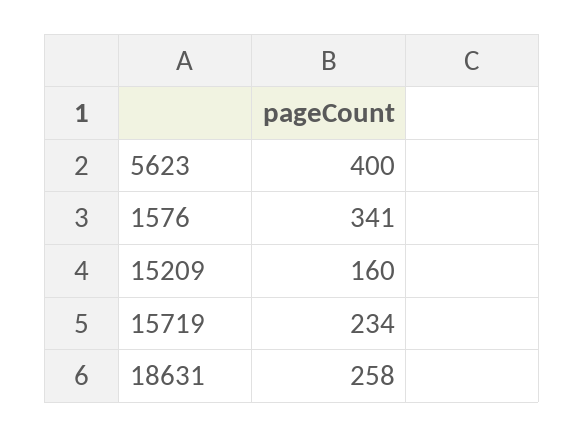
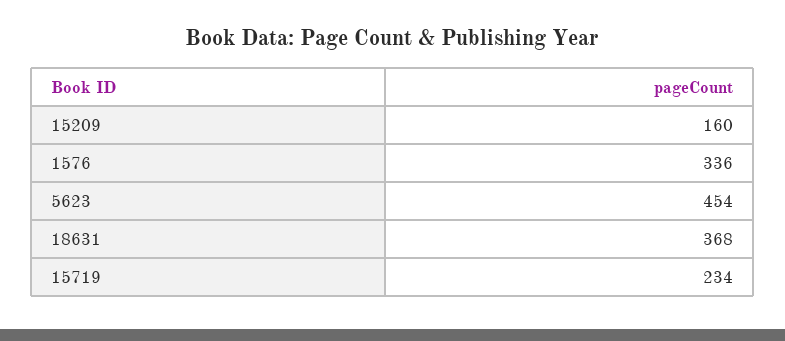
5623: 400 -> 454
1576: 341 -> 336
18631: 258 -> 368

